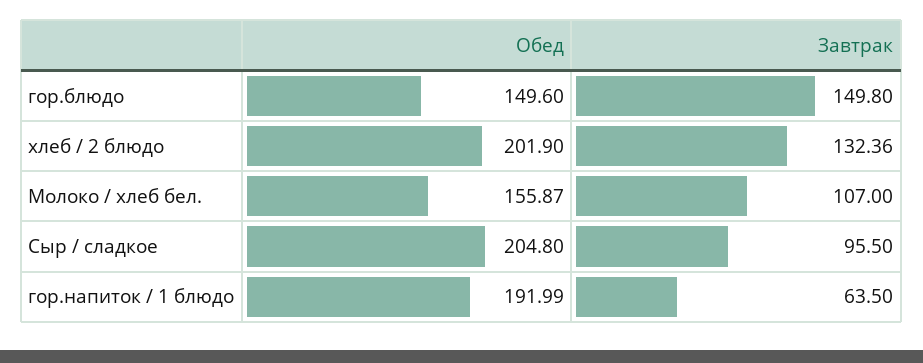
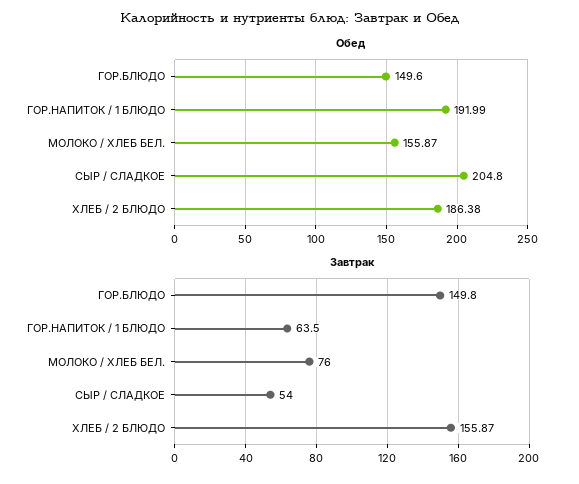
Обед, хлеб / 2 блюдо: 201.9 -> 186.38
Завтрак, хлеб / 2 блюдо: 132.36 -> 155.87
Завтрак, Молоко / хлеб бел.: 107 -> 76
Завтрак, Сыр / сладкое: 95.5 -> 54

